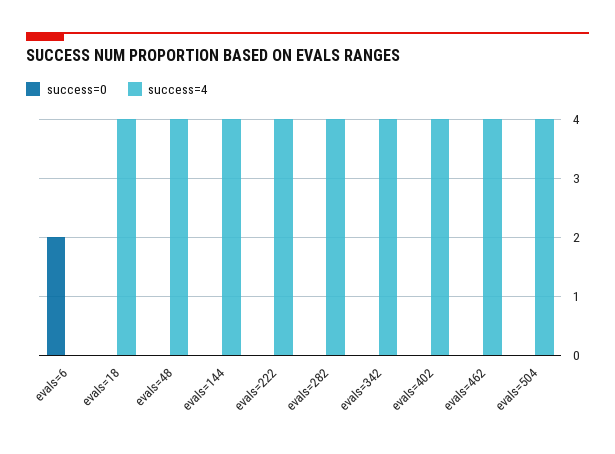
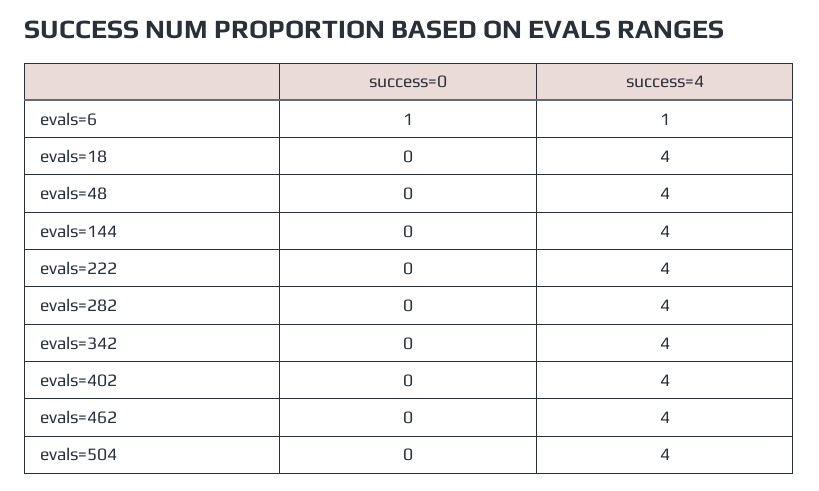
success=0, evals=6: 2 -> 1
success=4, evals=6: 0 -> 1

